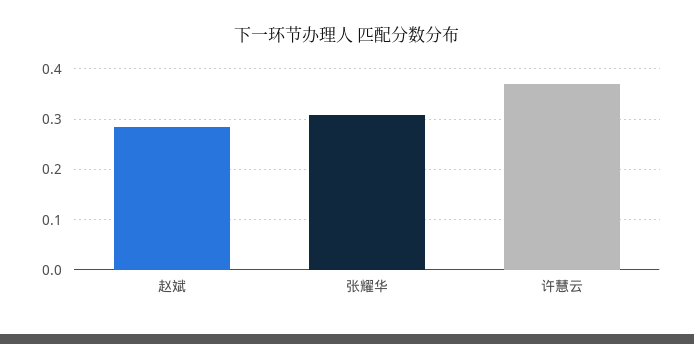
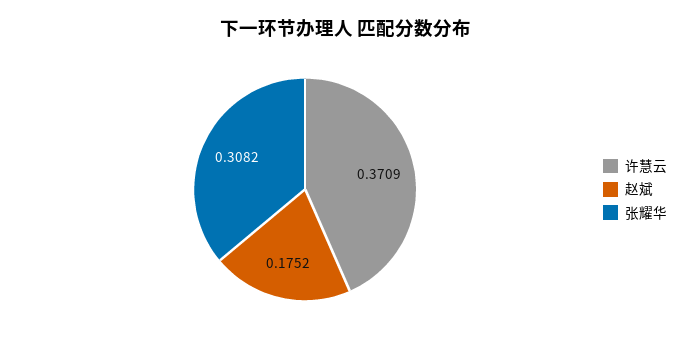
赵斌: 0.28 -> 0.1752

